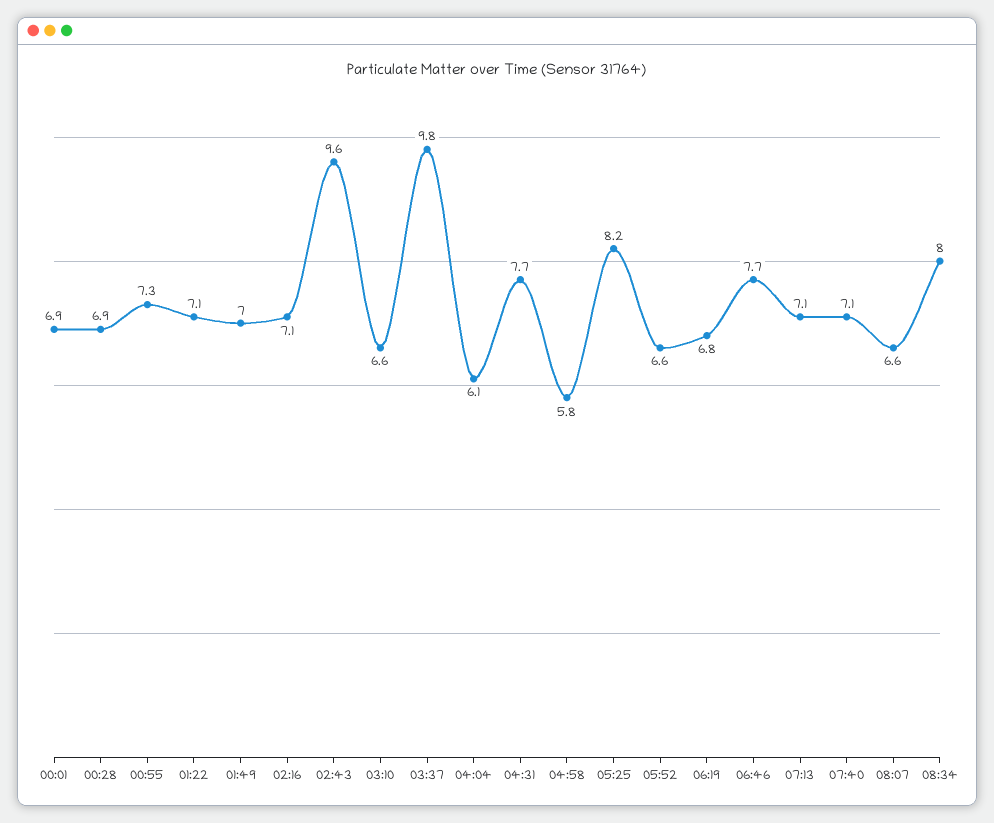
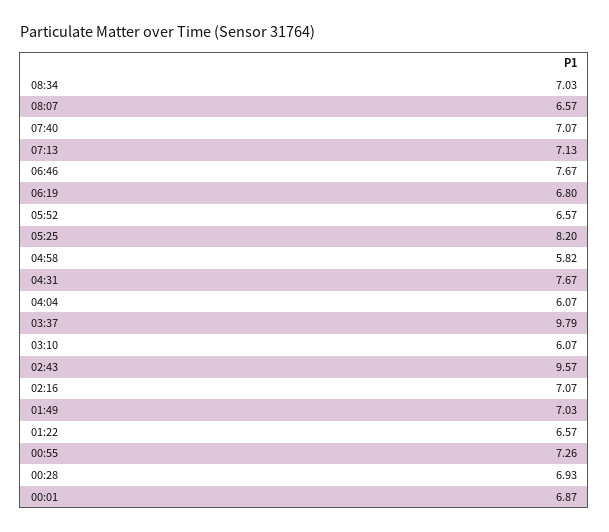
01:22: 7.1 -> 6.57
03:10: 6.6 -> 6.07
08:34: 8 -> 7.03

